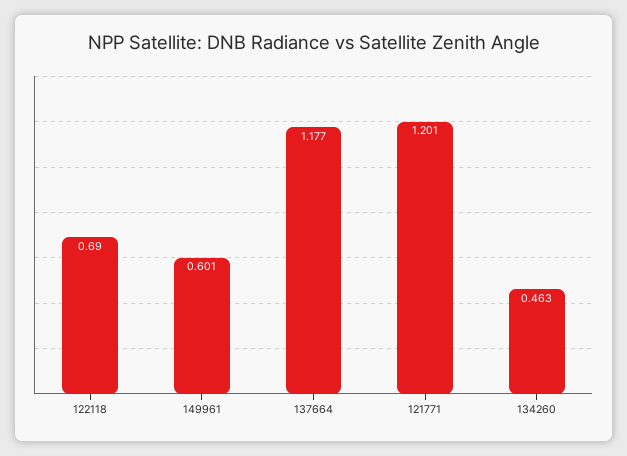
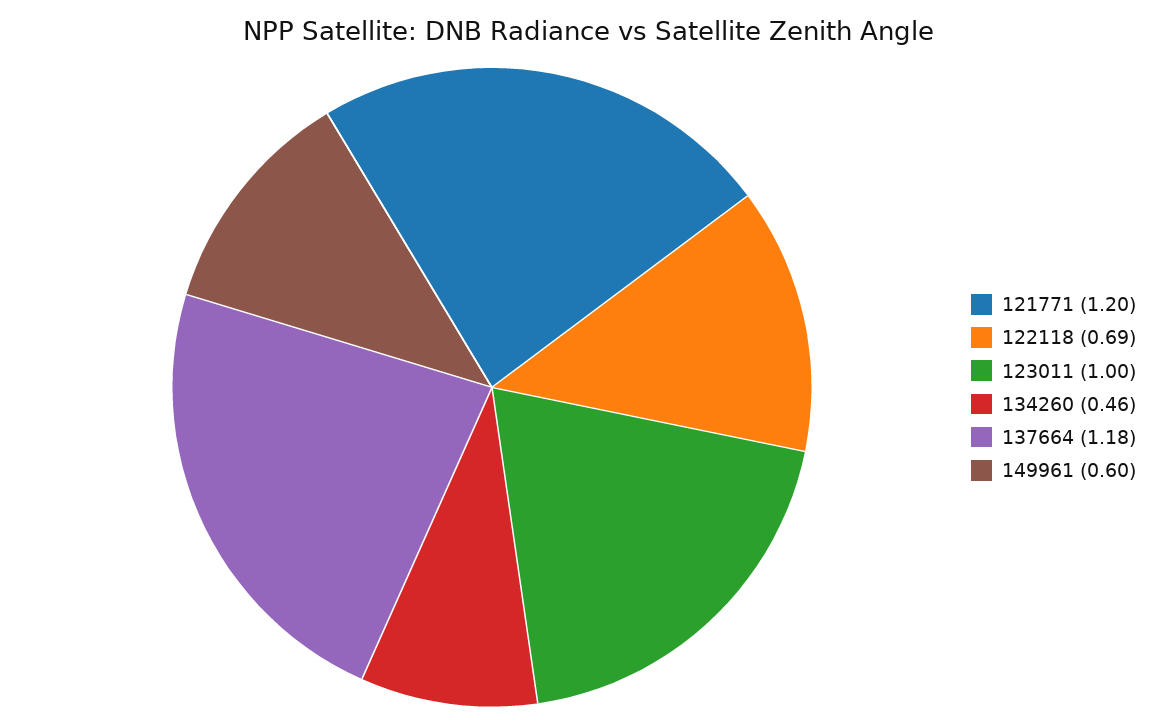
123011: none -> 1

